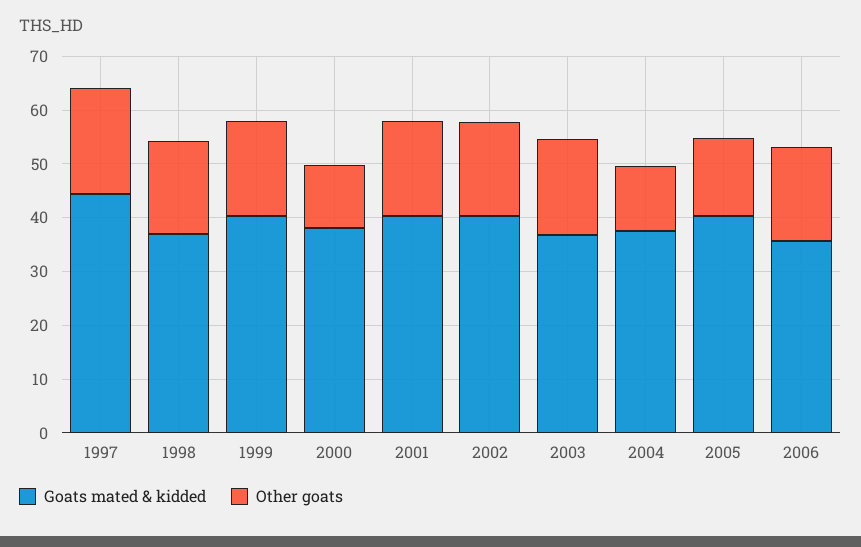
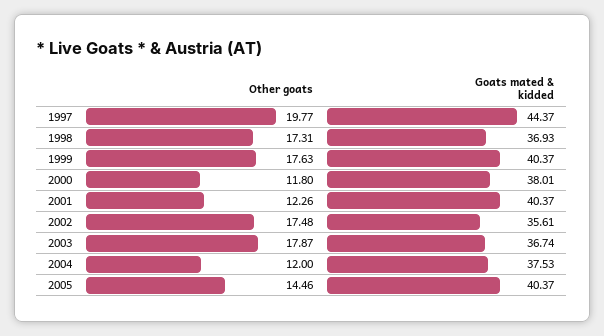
Other goats, 2001: 18 -> 12.26
Goats mated & kidded, 2002: 40 -> 35.61
Goats mated & kidded, 2006: 36 -> none
Other goats, 2006: 18 -> none

